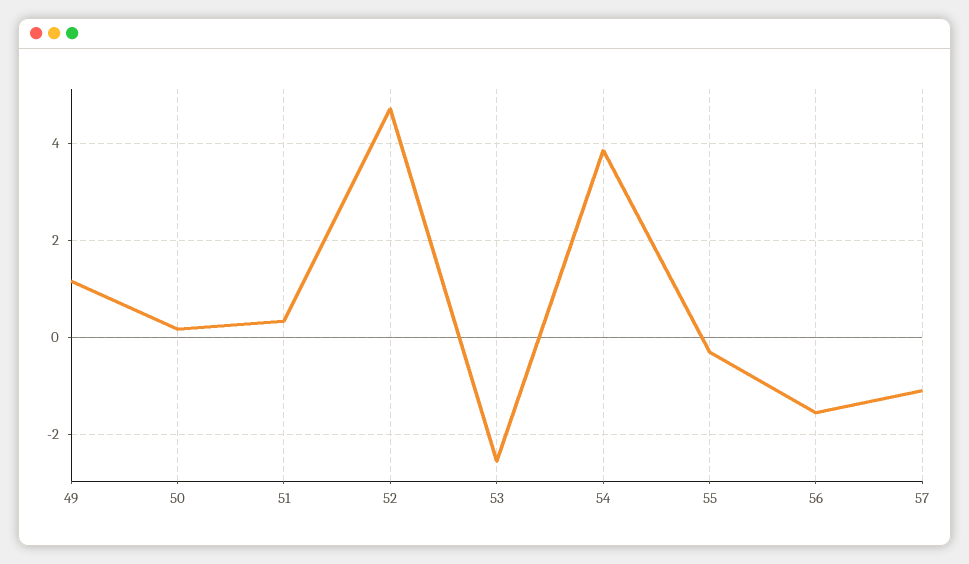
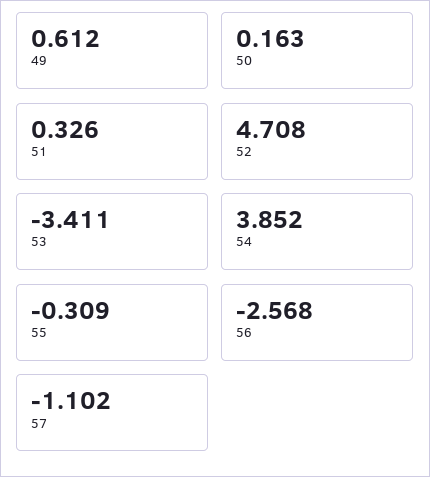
49: 1.2 -> 0.612
53: -2.6 -> -3.411
56: -1.6 -> -2.568

